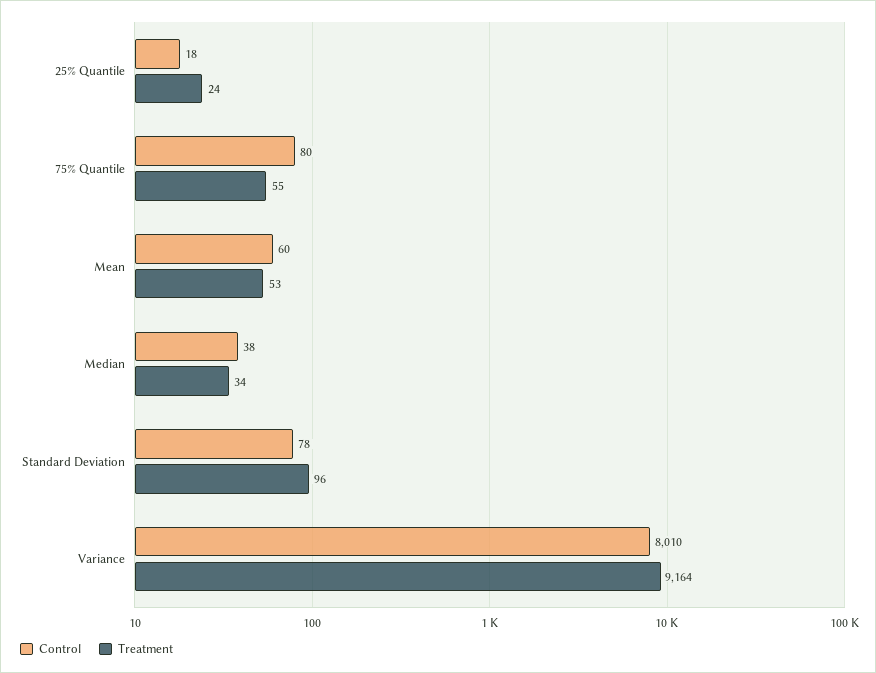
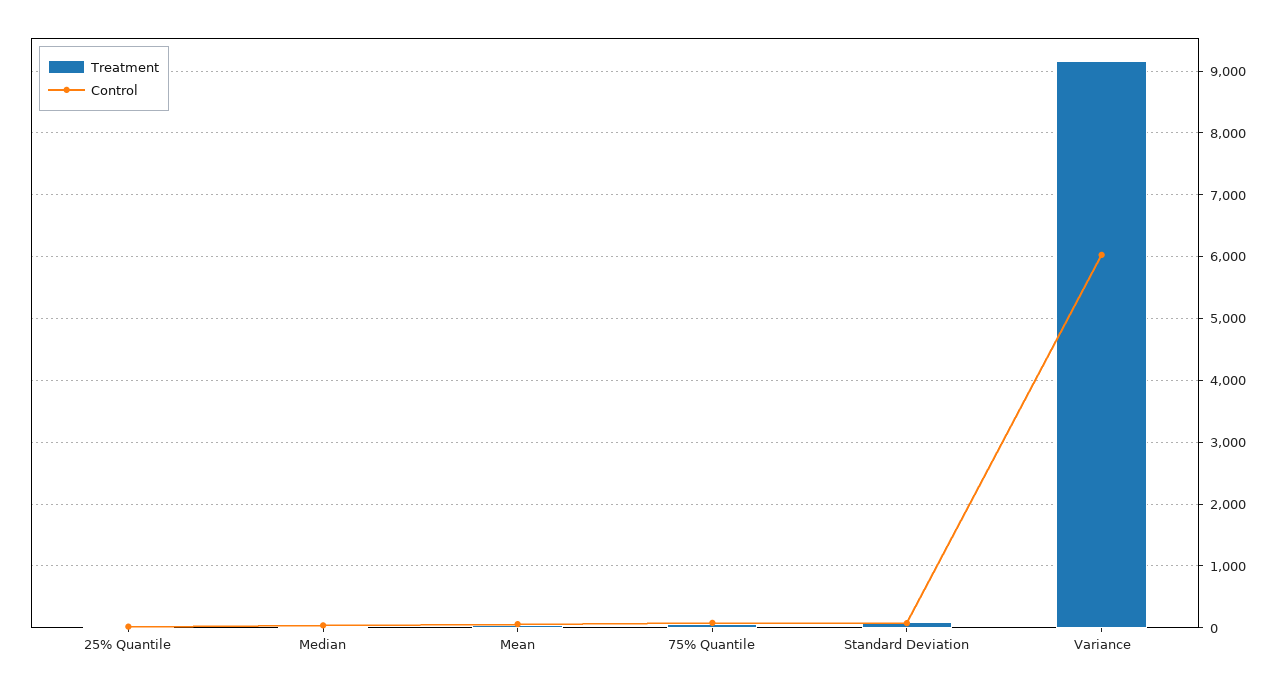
Control, Variance: 8010 -> 6000

